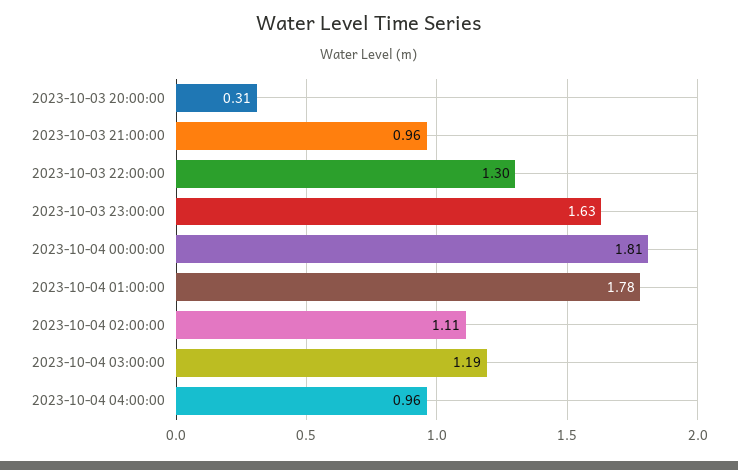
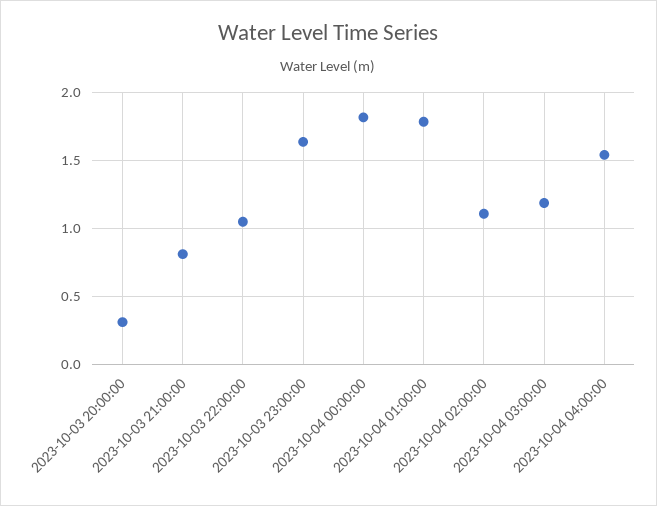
2023-10-03 21:00:00: 0.96 -> 0.8
2023-10-03 22:00:00: 1.3 -> 1.05
2023-10-04 04:00:00: 0.96 -> 1.55

